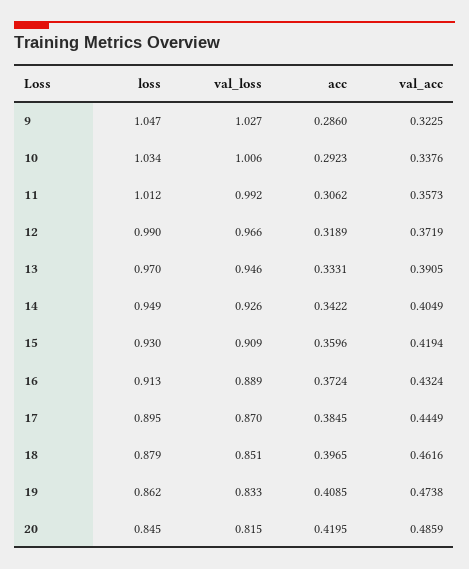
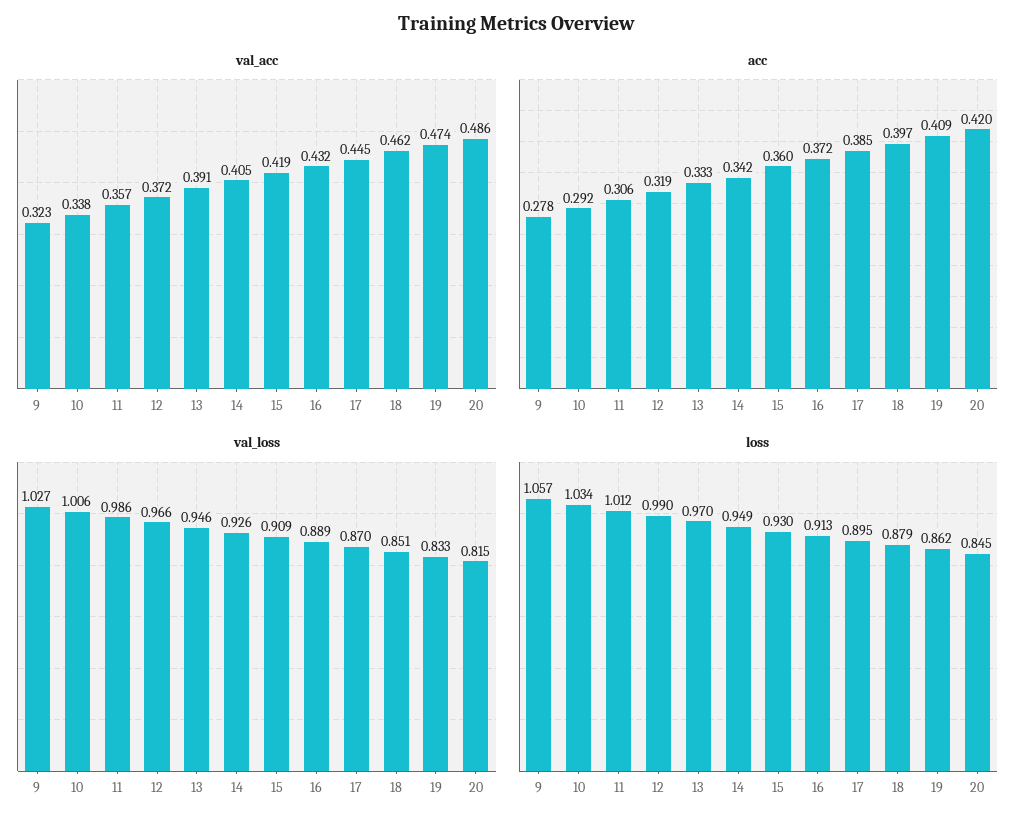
loss, 9: 1.047 -> 1.057
acc, 9: 0.286 -> 0.278
val_loss, 11: 0.992 -> 0.986

